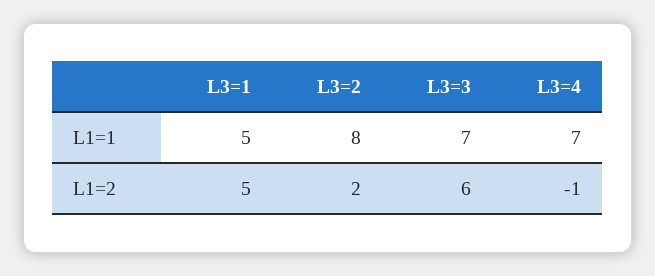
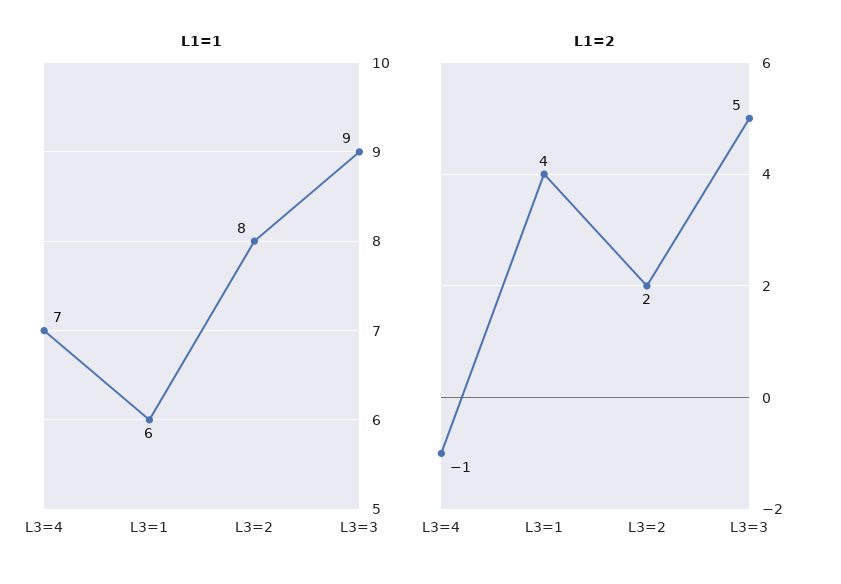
L1=1, L3=1: 5 -> 6
L1=1, L3=3: 7 -> 9
L1=2, L3=1: 5 -> 4
L1=2, L3=3: 6 -> 5

